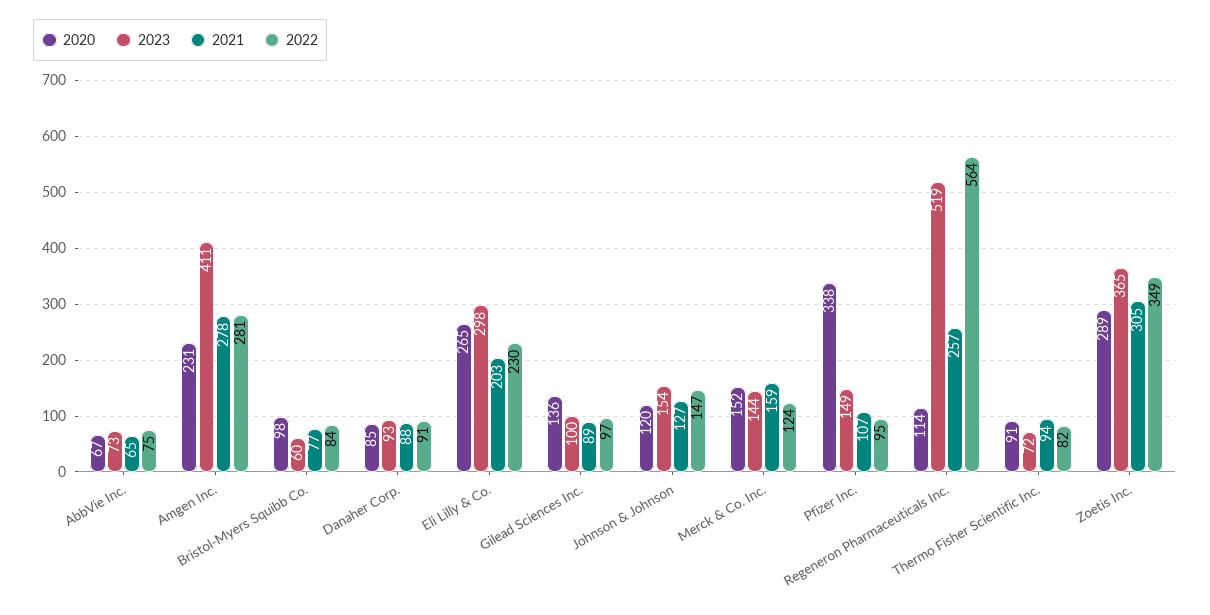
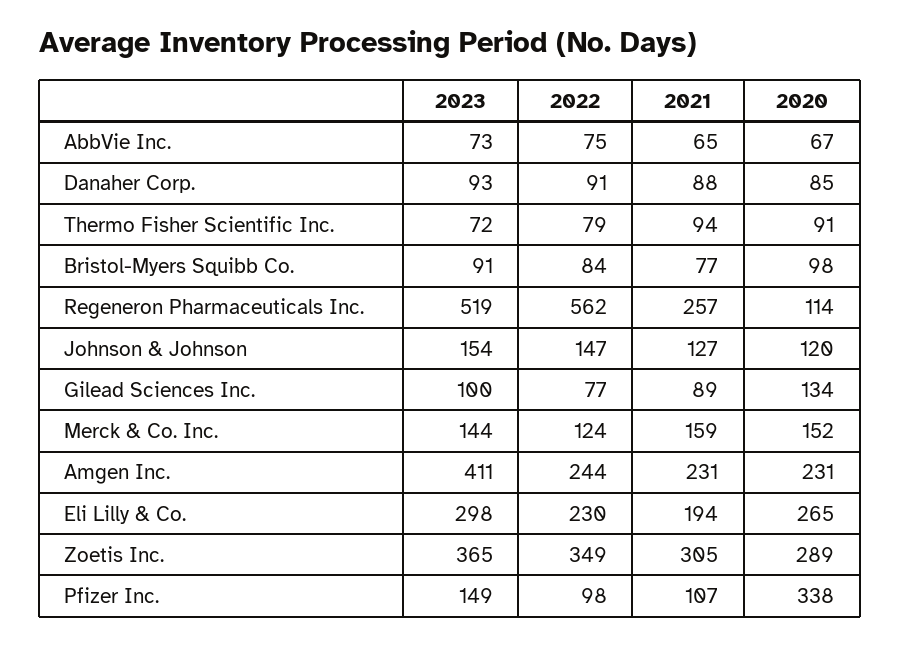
2021, Amgen Inc.: 278 -> 231
2022, Amgen Inc.: 281 -> 244
2023, Bristol-Myers Squibb Co.: 60 -> 91
2021, Eli Lilly & Co.: 203 -> 194
2020, Gilead Sciences Inc.: 136 -> 134
2022, Gilead Sciences Inc.: 97 -> 77
2022, Pfizer Inc.: 95 -> 98
2022, Regeneron Pharmaceuticals Inc.: 564 -> 562
2022, Thermo Fisher Scientific Inc.: 82 -> 79

